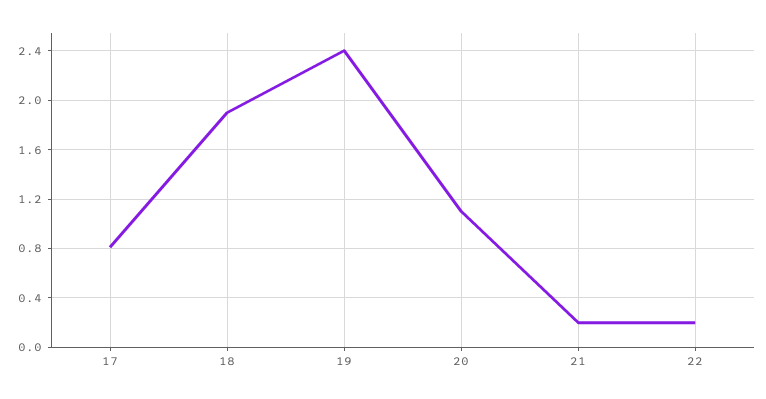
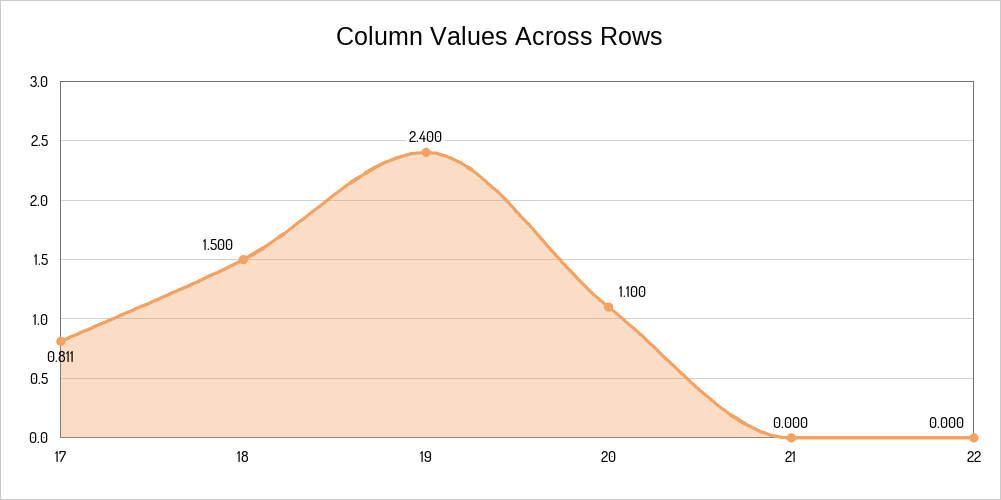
18: 1.9 -> 1.5
21: 0.2 -> 0
22: 0.2 -> 0

